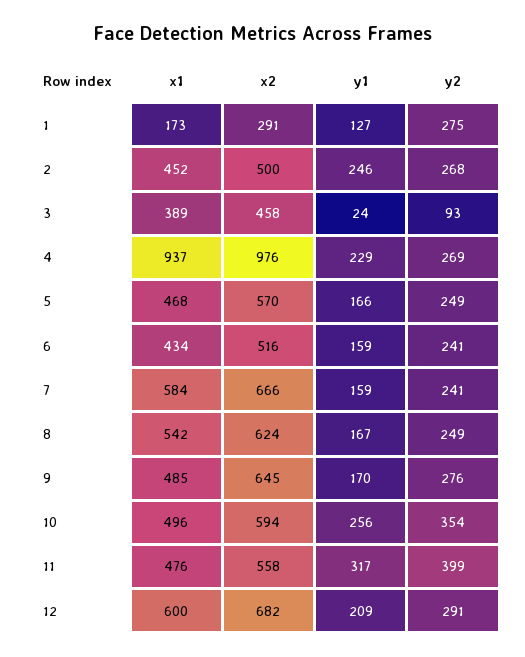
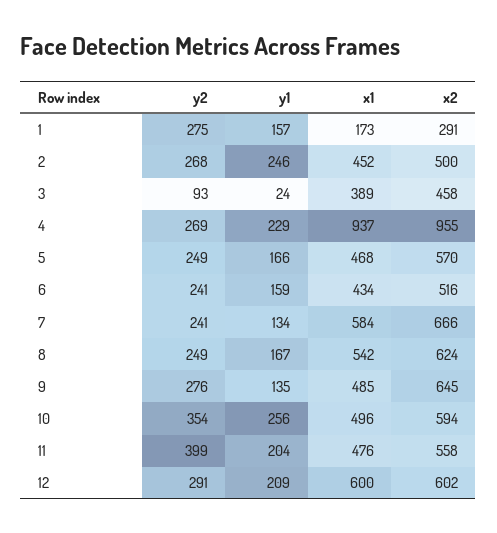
y1, 1: 127 -> 157
x2, 4: 976 -> 955
y1, 7: 159 -> 134
y1, 9: 170 -> 135
y1, 11: 317 -> 204
x2, 12: 682 -> 602

